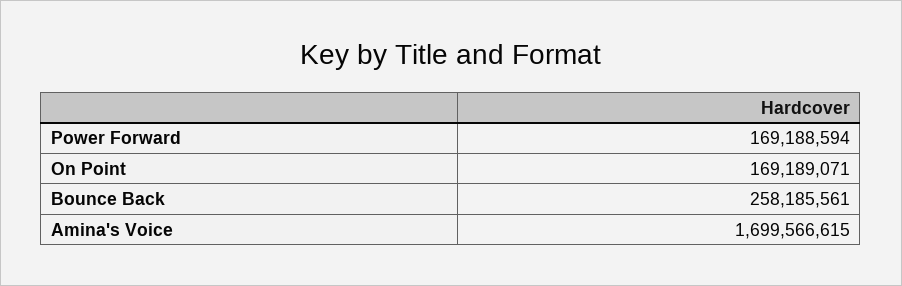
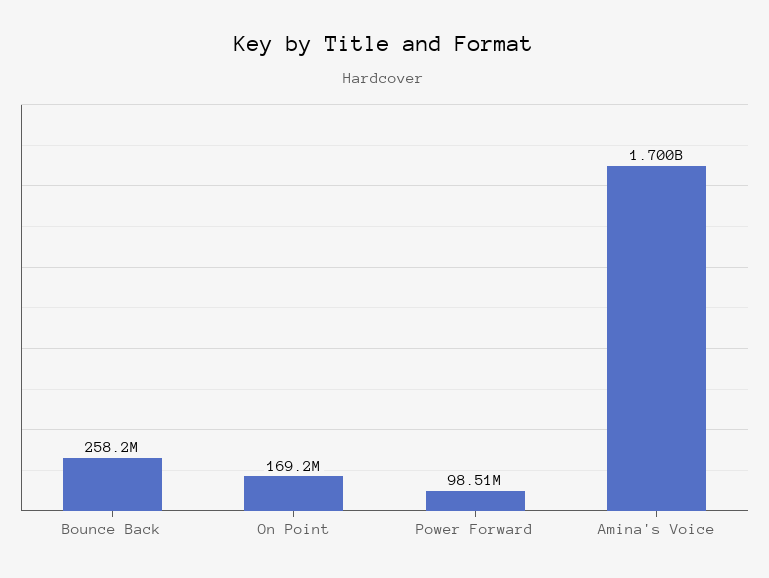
Power Forward: 169188594 -> 98510000

